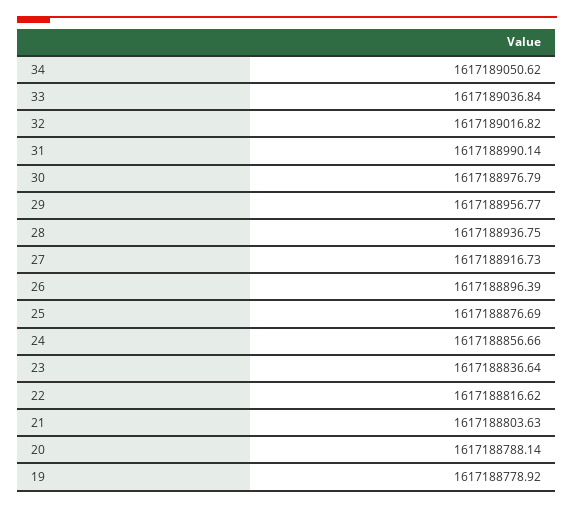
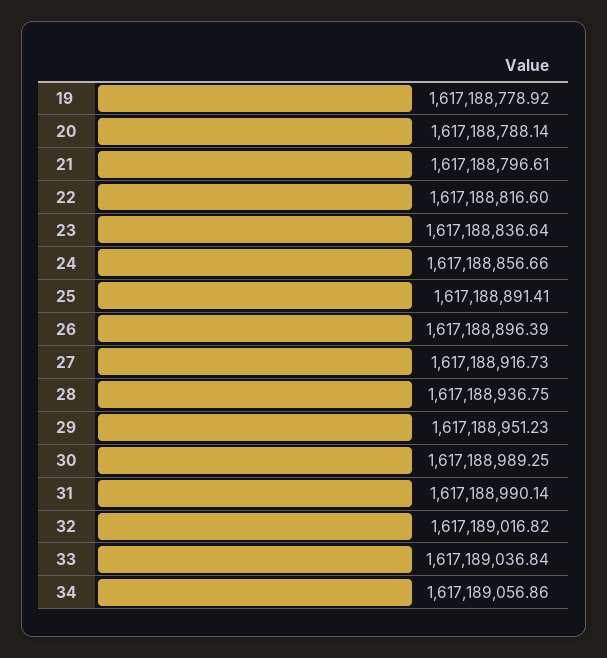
34: 1617189050.62 -> 1617189056.86
30: 1617188976.79 -> 1617188989.25
29: 1617188956.77 -> 1617188951.23
25: 1617188876.69 -> 1617188891.41
22: 1617188816.62 -> 1617188816.6
21: 1617188803.63 -> 1617188796.61

